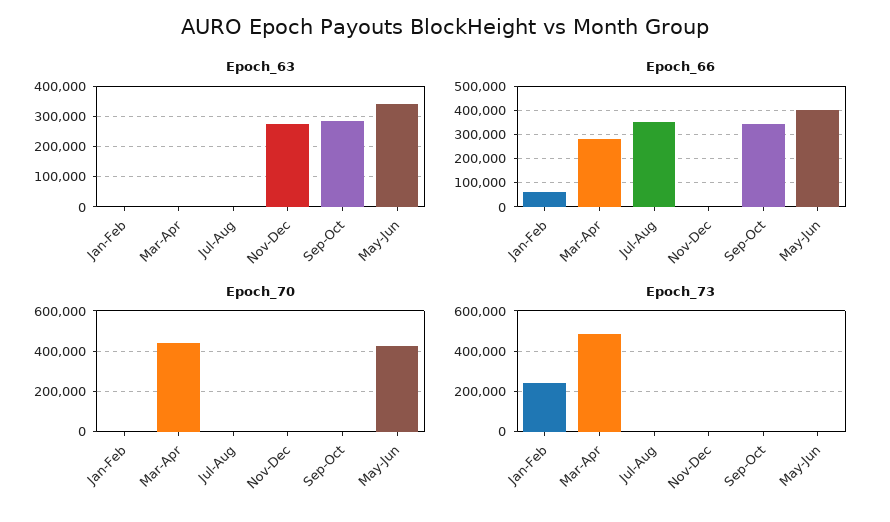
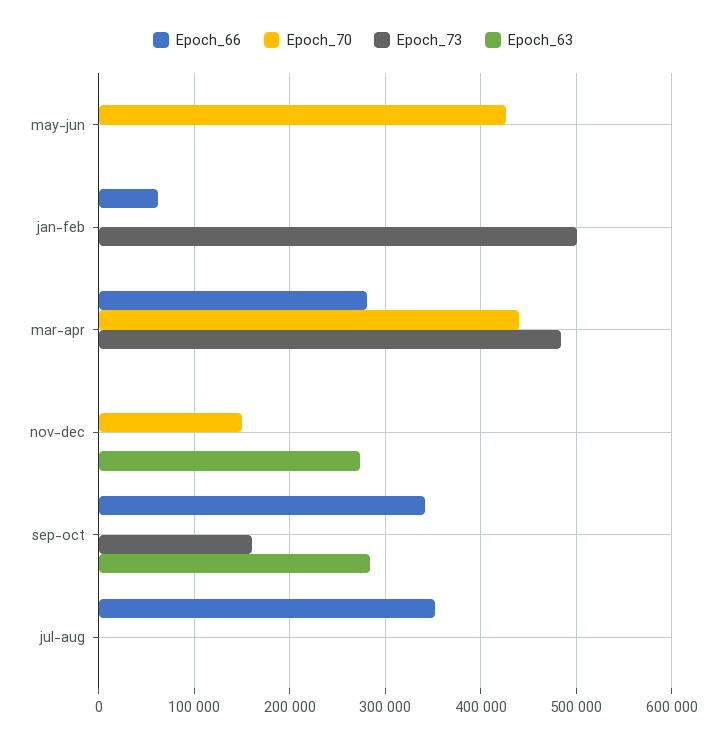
Epoch_63, May-Jun: 340000 -> 0
Epoch_66, May-Jun: 400000 -> 0
Epoch_70, Nov-Dec: 0 -> 150000
Epoch_73, Jan-Feb: 250000 -> 500000
Epoch_73, Sep-Oct: 0 -> 160000

